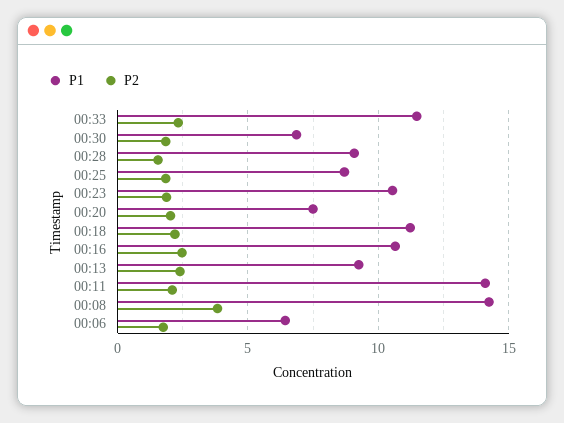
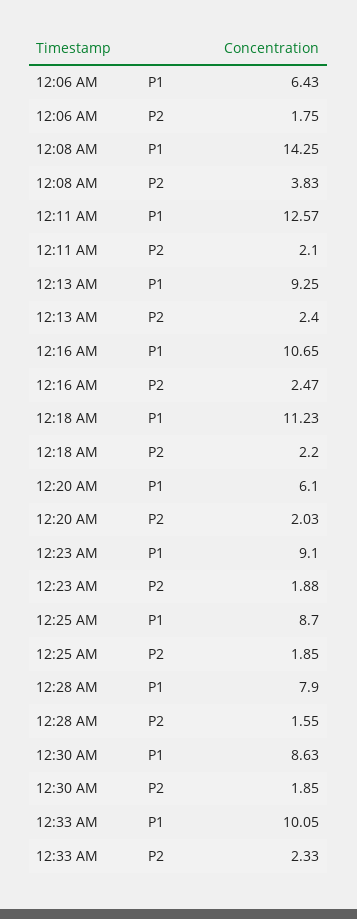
P1, 00:33: 11.5 -> 10.05
P1, 00:30: 7 -> 8.63
P1, 00:28: 9 -> 7.9
P1, 00:23: 10.5 -> 9.1
P1, 00:20: 7.5 -> 6.1
P1, 00:11: 14 -> 12.57

